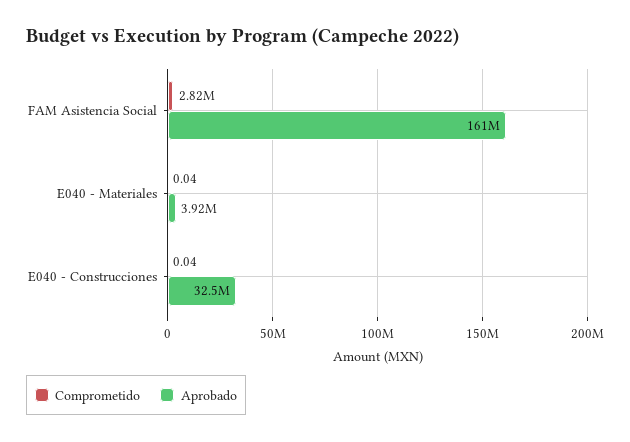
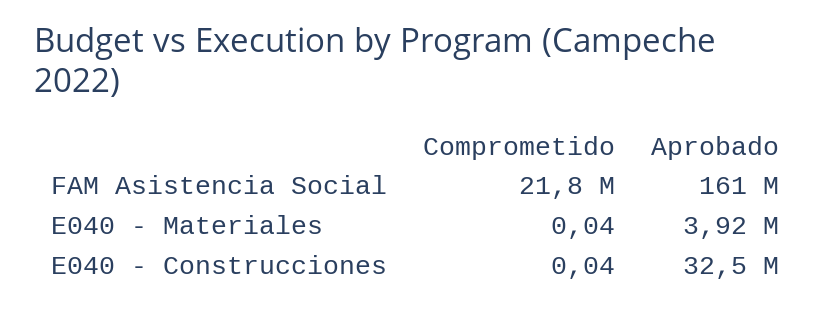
Comprometido, FAM Asistencia Social: 2820000 -> 21800000

